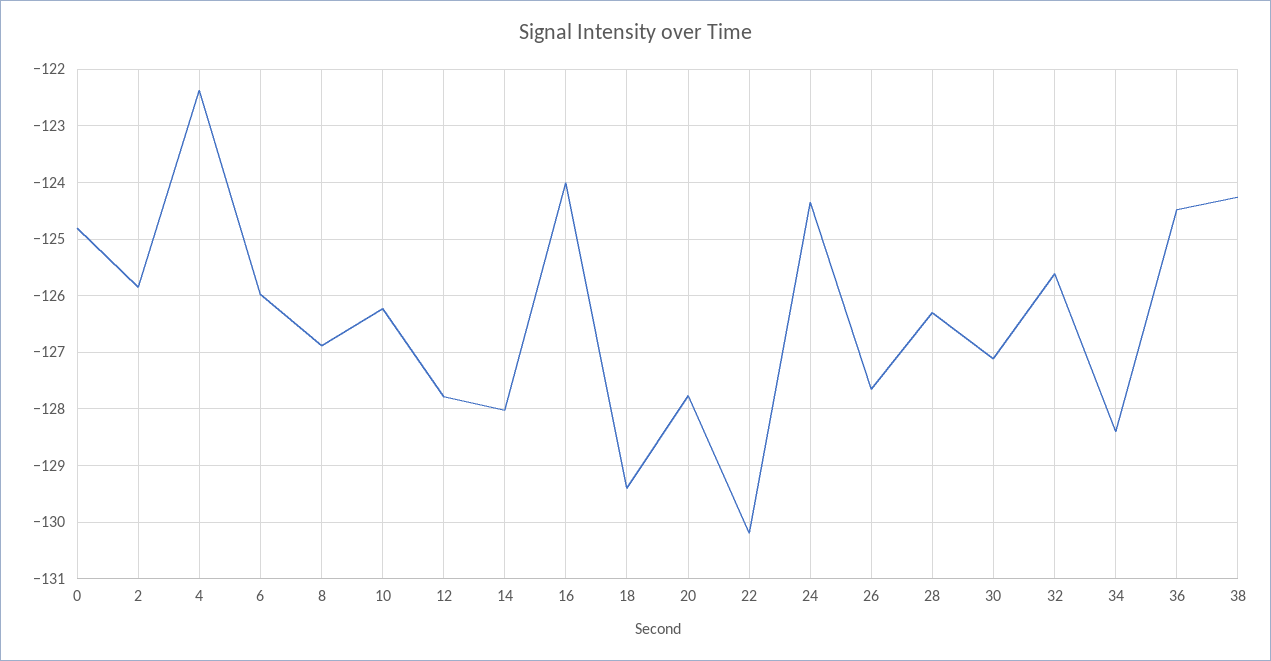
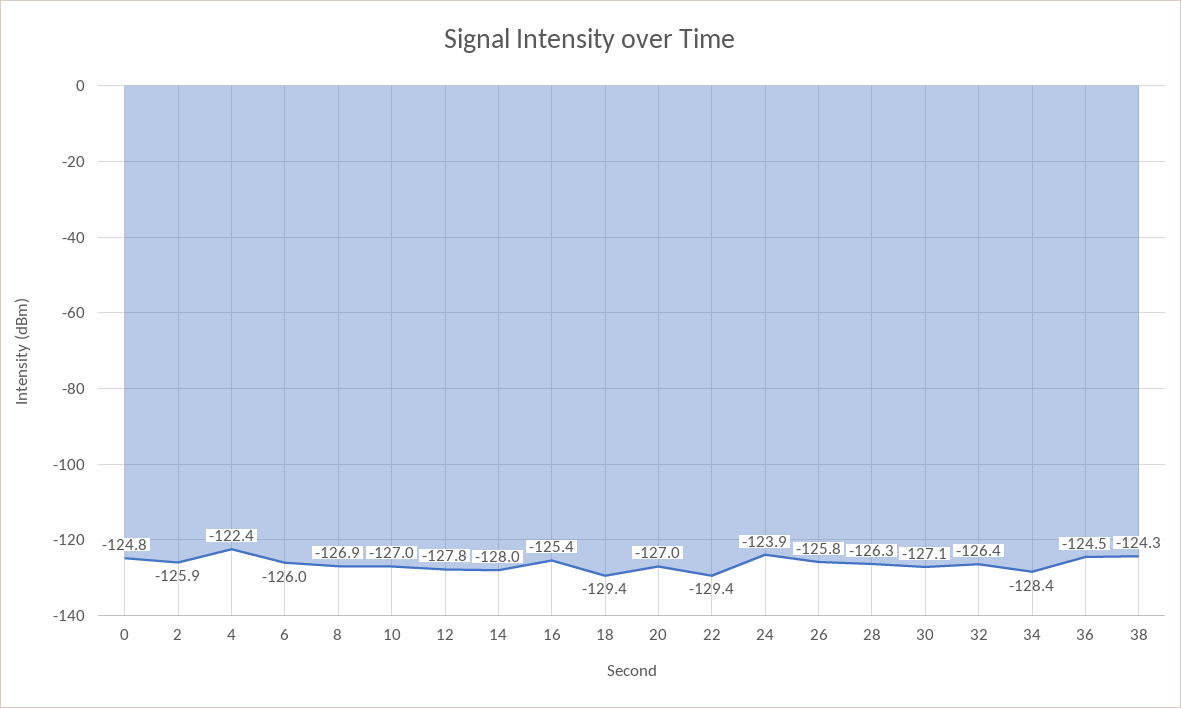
10: -126.2 -> -127
16: -124 -> -125.4
20: -127.8 -> -127
22: -130.2 -> -129.4
24: -124.4 -> -123.9
26: -127.6 -> -125.8
32: -125.6 -> -126.4

